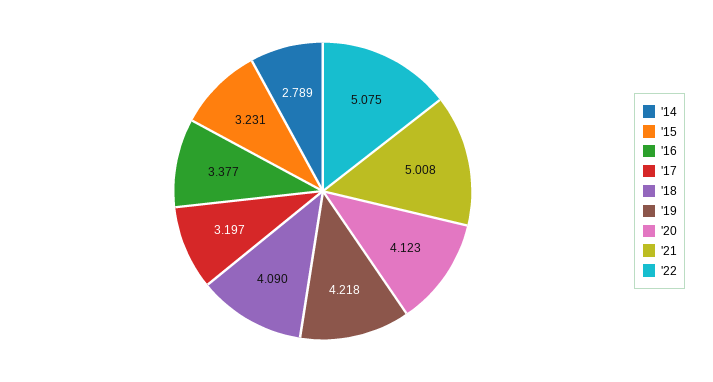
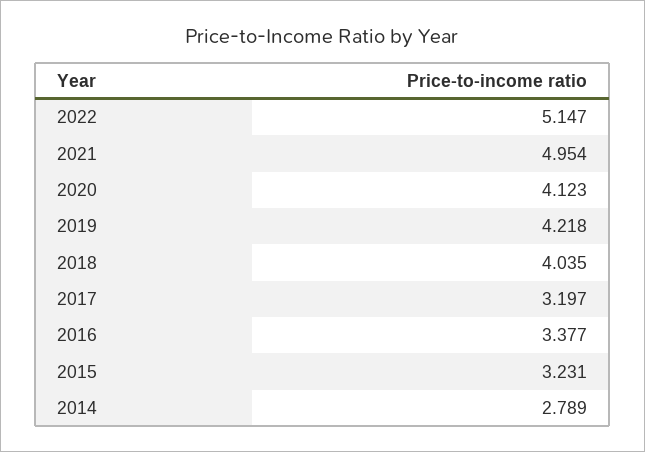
'18: 4.09 -> 4.035
'21: 5.008 -> 4.954
'22: 5.075 -> 5.147

